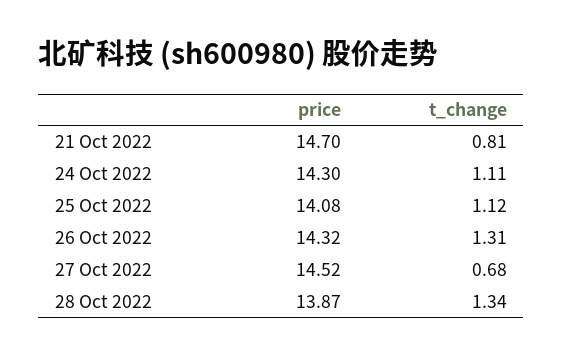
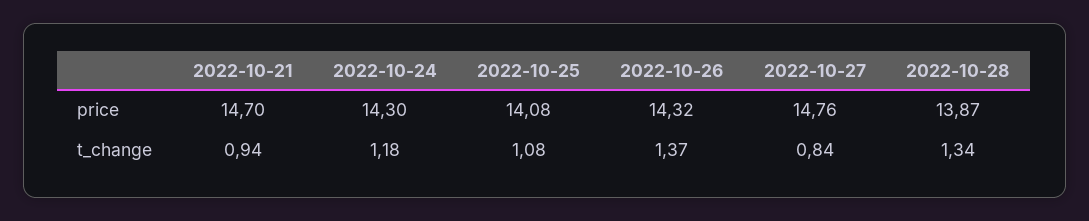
t_change, 21 Oct 2022: 0.81 -> 0.94
t_change, 24 Oct 2022: 1.11 -> 1.18
t_change, 25 Oct 2022: 1.12 -> 1.08
t_change, 26 Oct 2022: 1.31 -> 1.37
price, 27 Oct 2022: 14.52 -> 14.76
t_change, 27 Oct 2022: 0.68 -> 0.84

